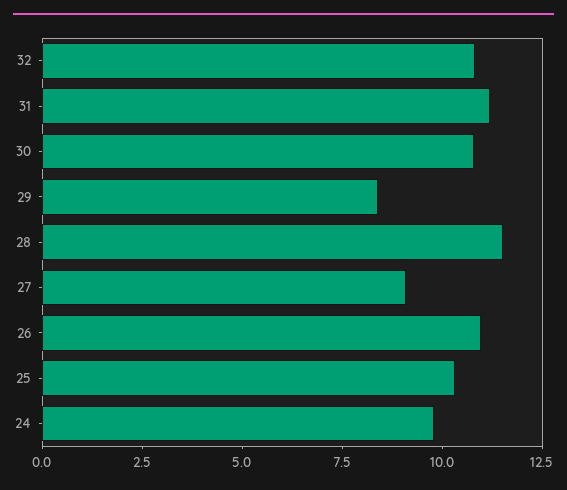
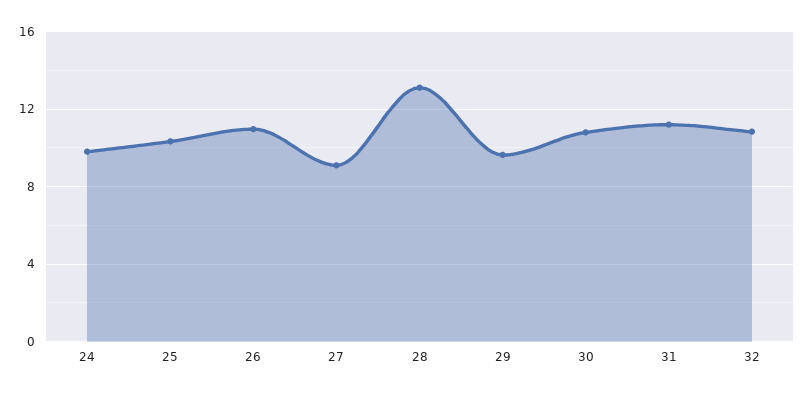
29: 8.5 -> 9.5
28: 11.5 -> 13

